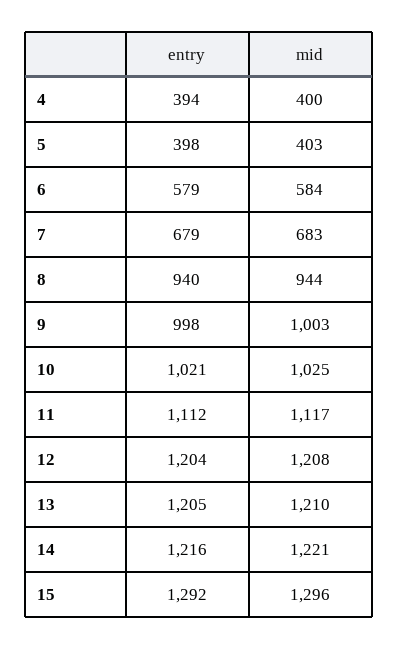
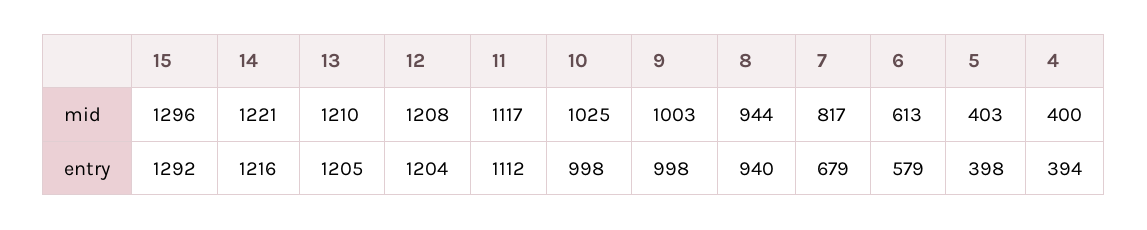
mid, 6: 584 -> 613
mid, 7: 683 -> 817
entry, 10: 1021 -> 998

